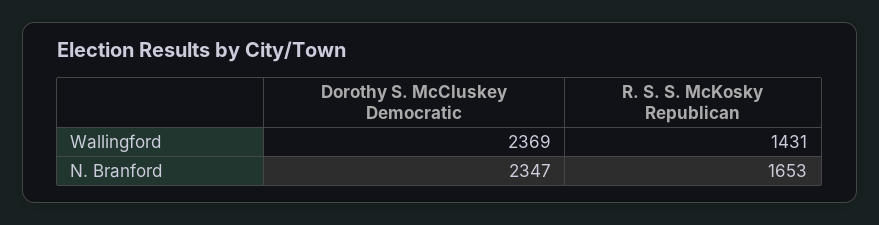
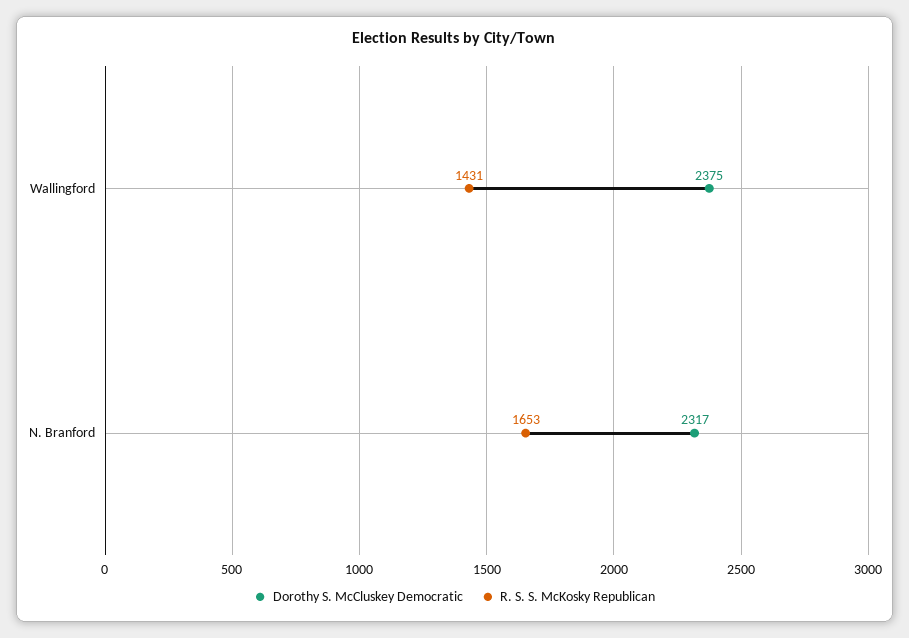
Dorothy S. McCluskey Democratic, Wallingford: 2369 -> 2375
Dorothy S. McCluskey Democratic, N. Branford: 2347 -> 2317

